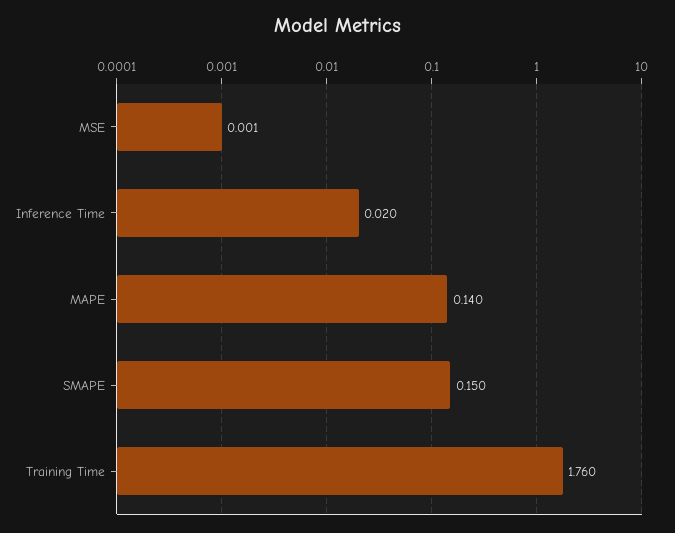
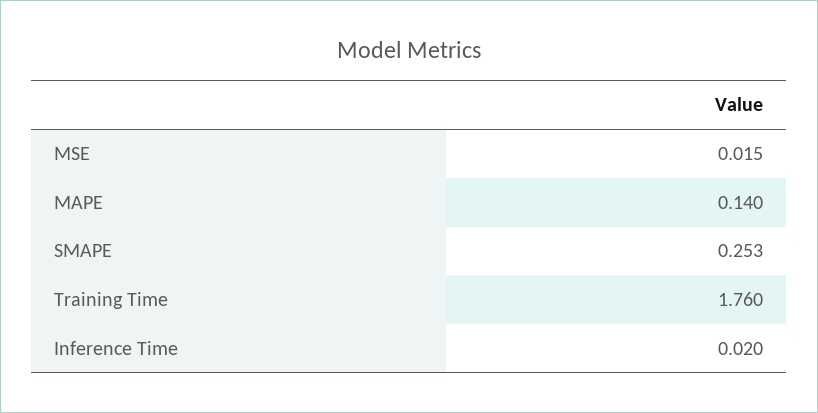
MSE: 0.001 -> 0.015
SMAPE: 0.15 -> 0.253

